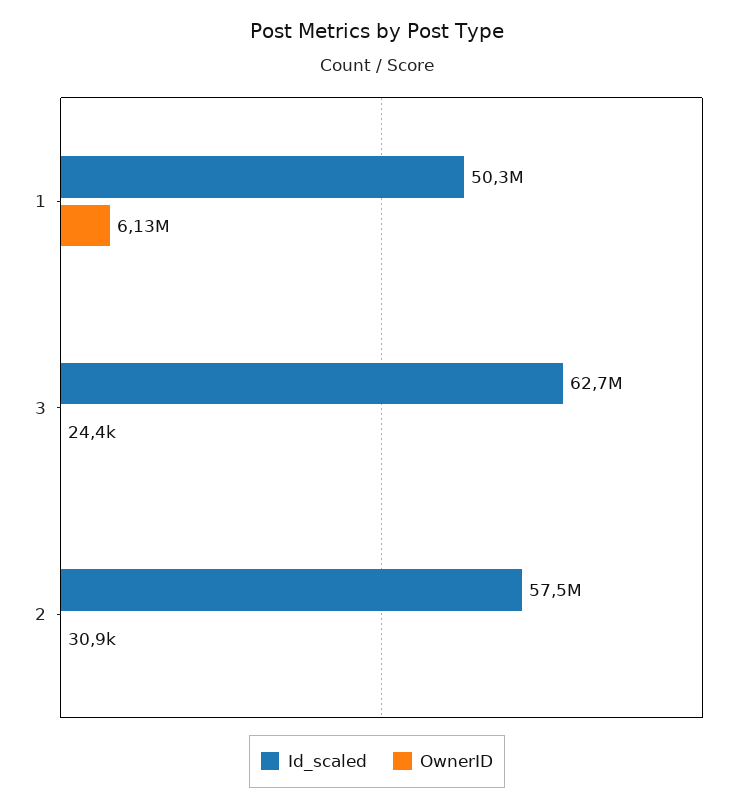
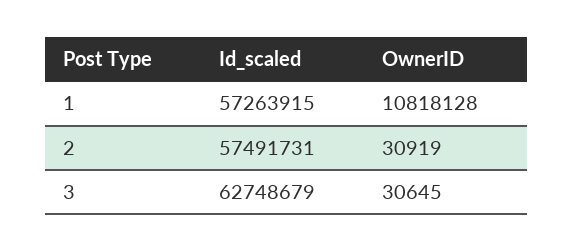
Id_scaled, 1: 50300000 -> 57263915
OwnerID, 1: 6130000 -> 10818128
OwnerID, 3: 24400 -> 30645

